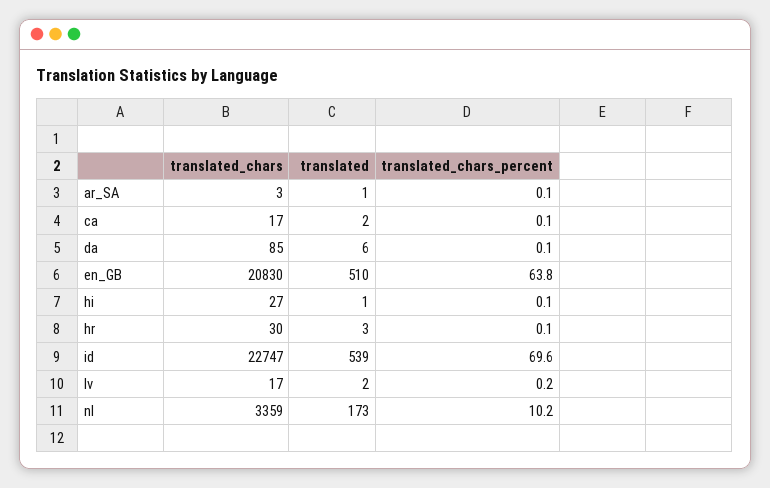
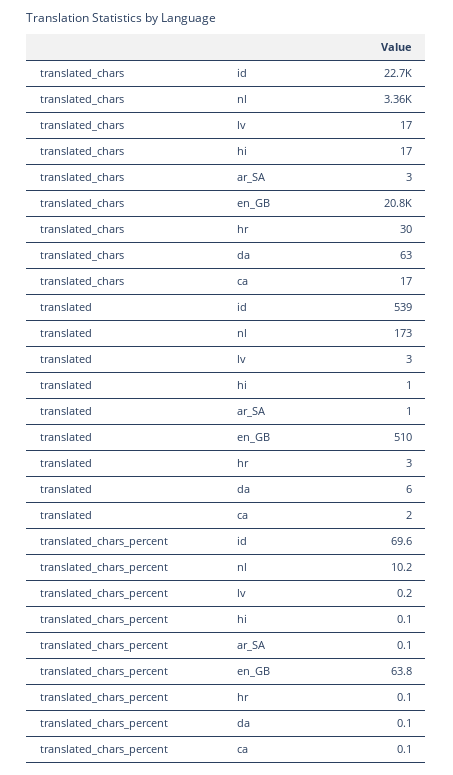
translated_chars, da: 85 -> 63
translated_chars, hi: 27 -> 17
translated, lv: 2 -> 3

